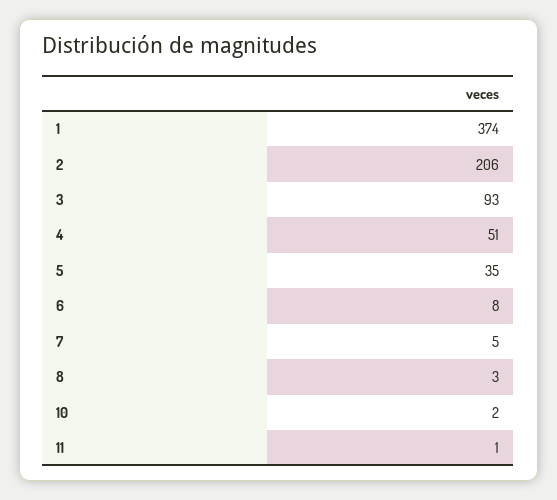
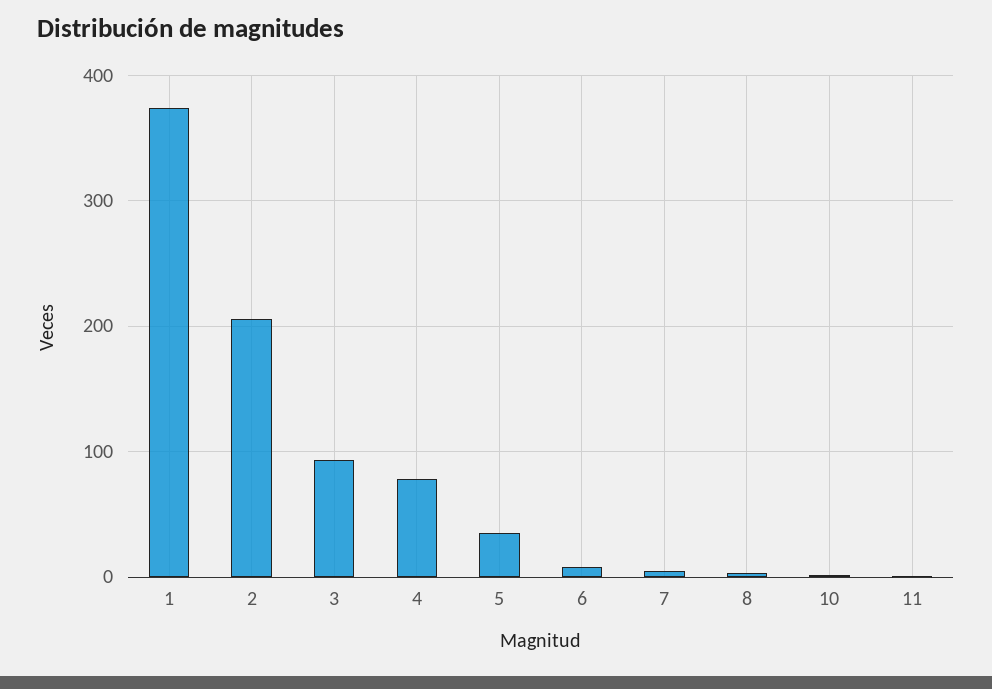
4: 51 -> 80

